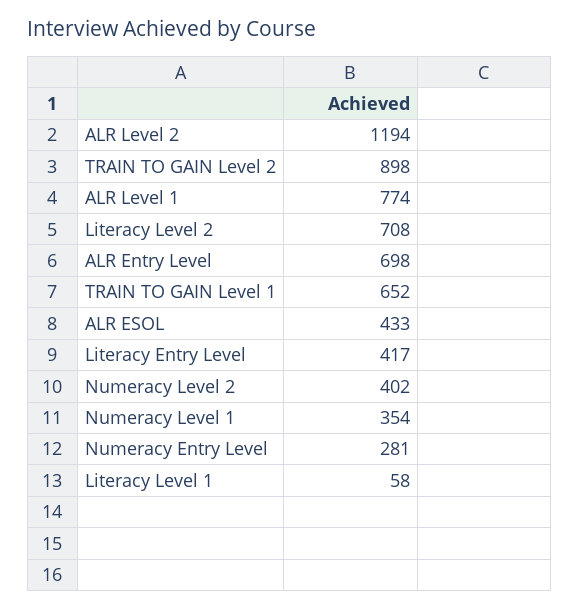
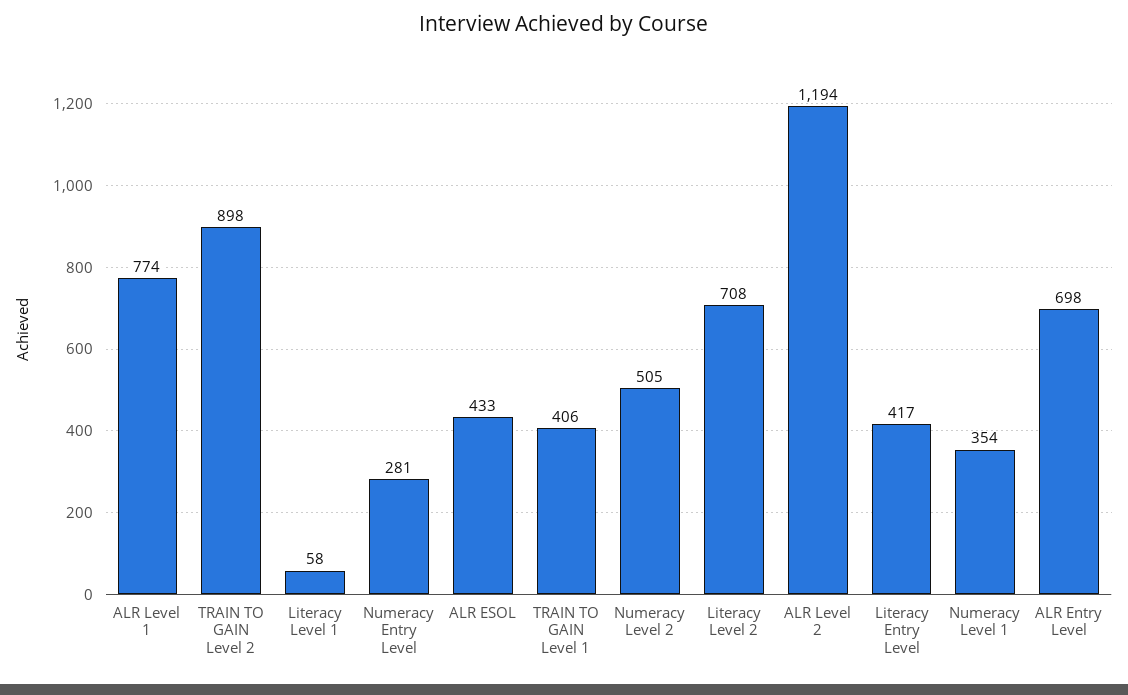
TRAIN TO GAIN Level 1: 652 -> 406
Numeracy Level 2: 402 -> 505

